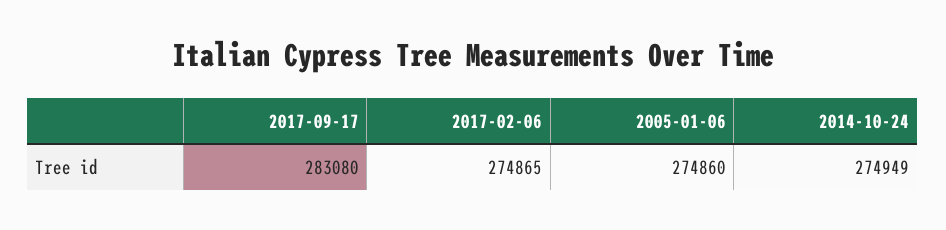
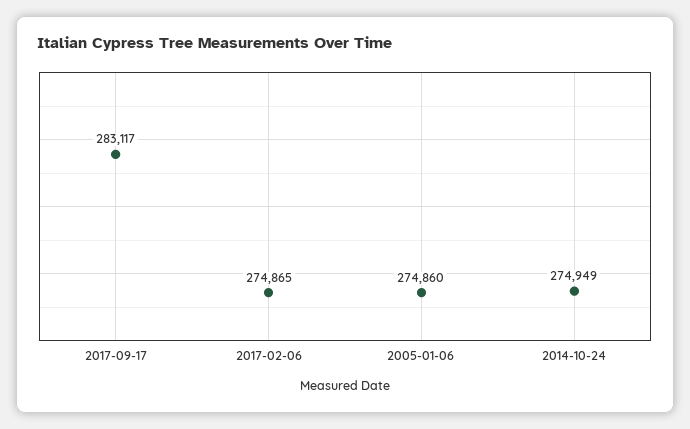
2017-09-17: 283080 -> 283117

